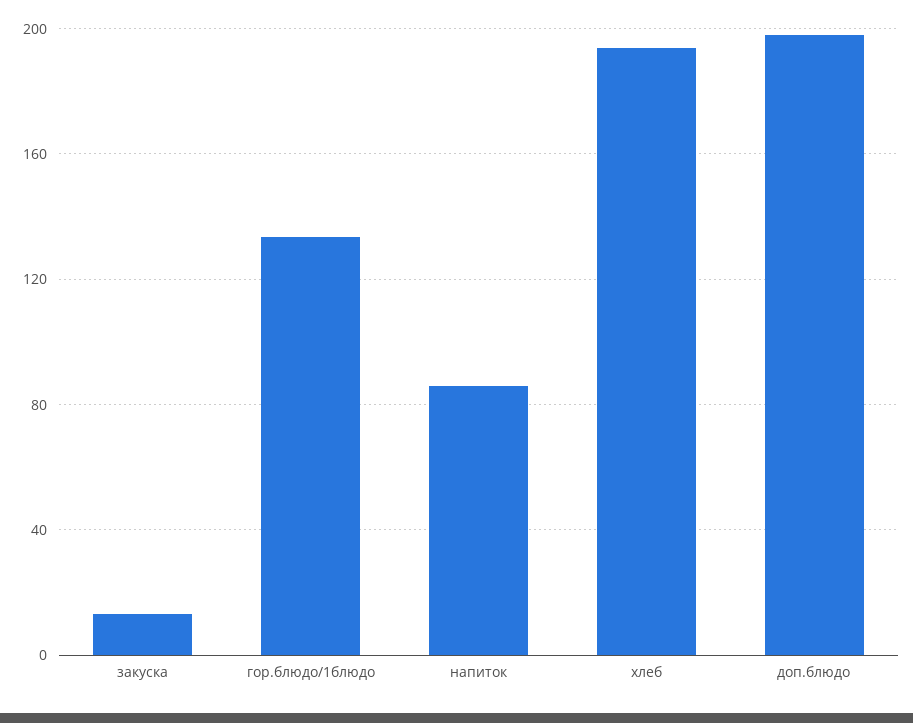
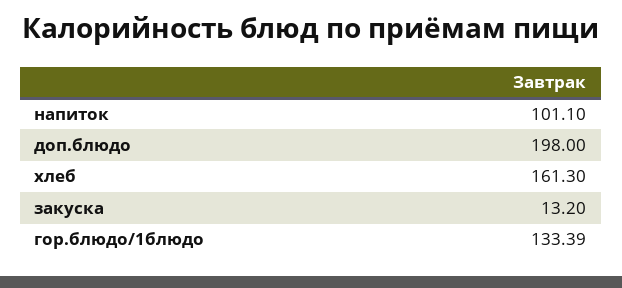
напиток: 85 -> 101.1
хлеб: 195 -> 161.3

